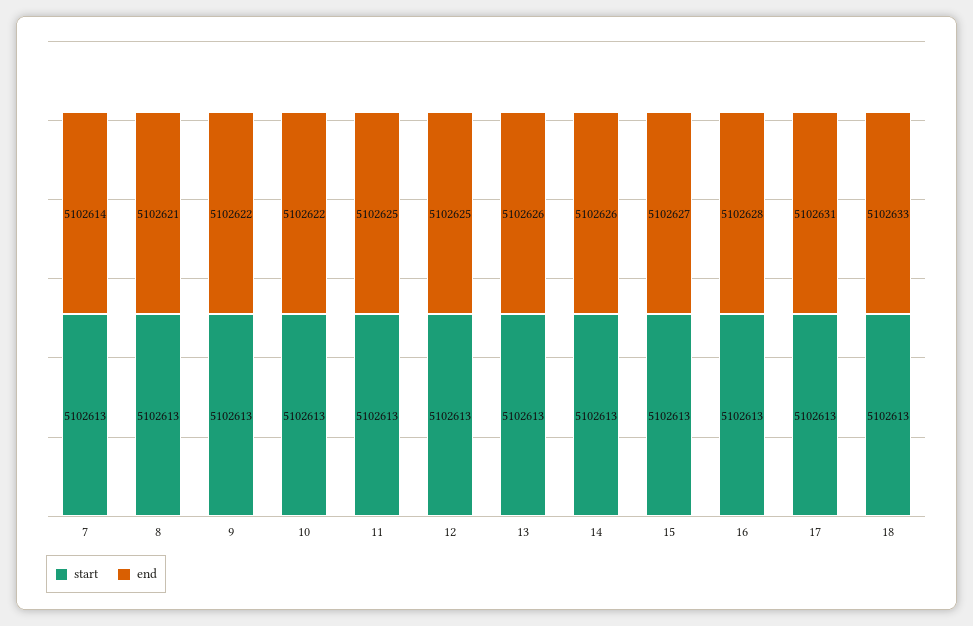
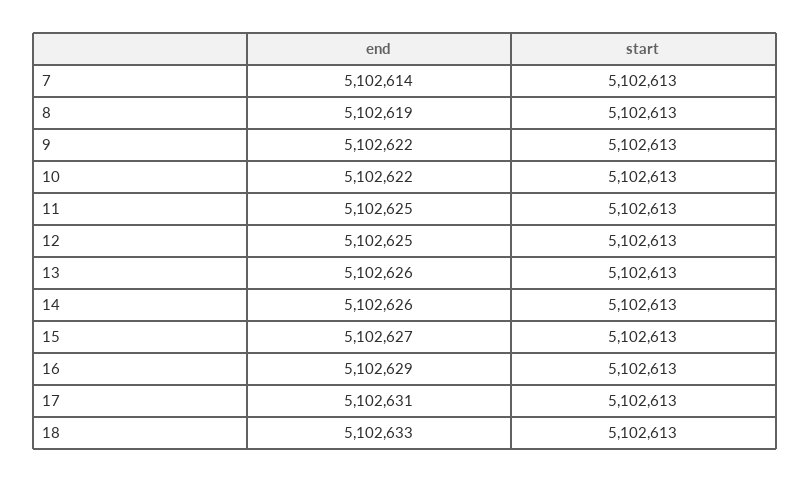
end, 8: 5102621 -> 5102619
end, 16: 5102628 -> 5102629

